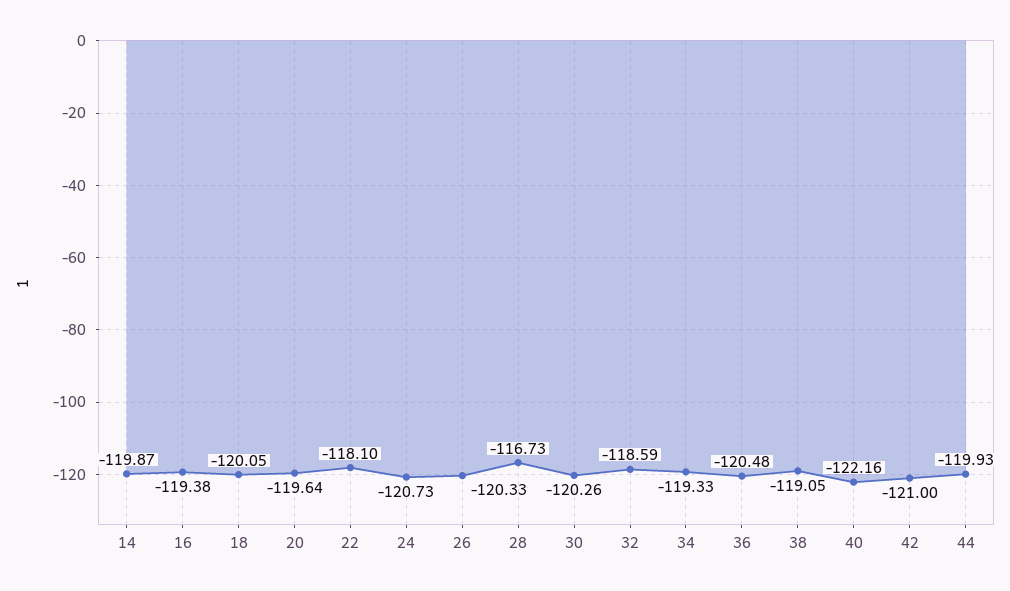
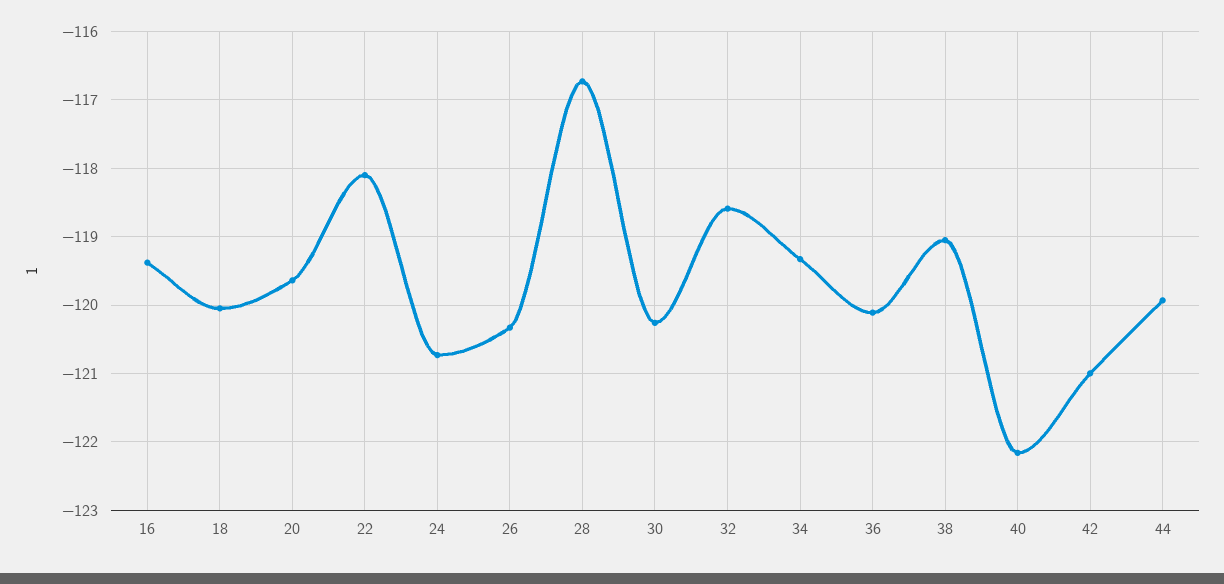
14: -119.87 -> none
36: -120.48 -> -120.1

